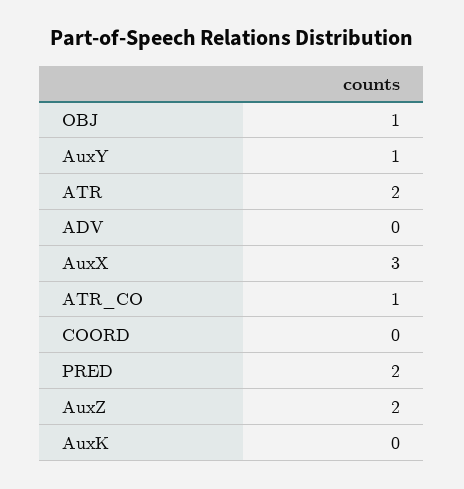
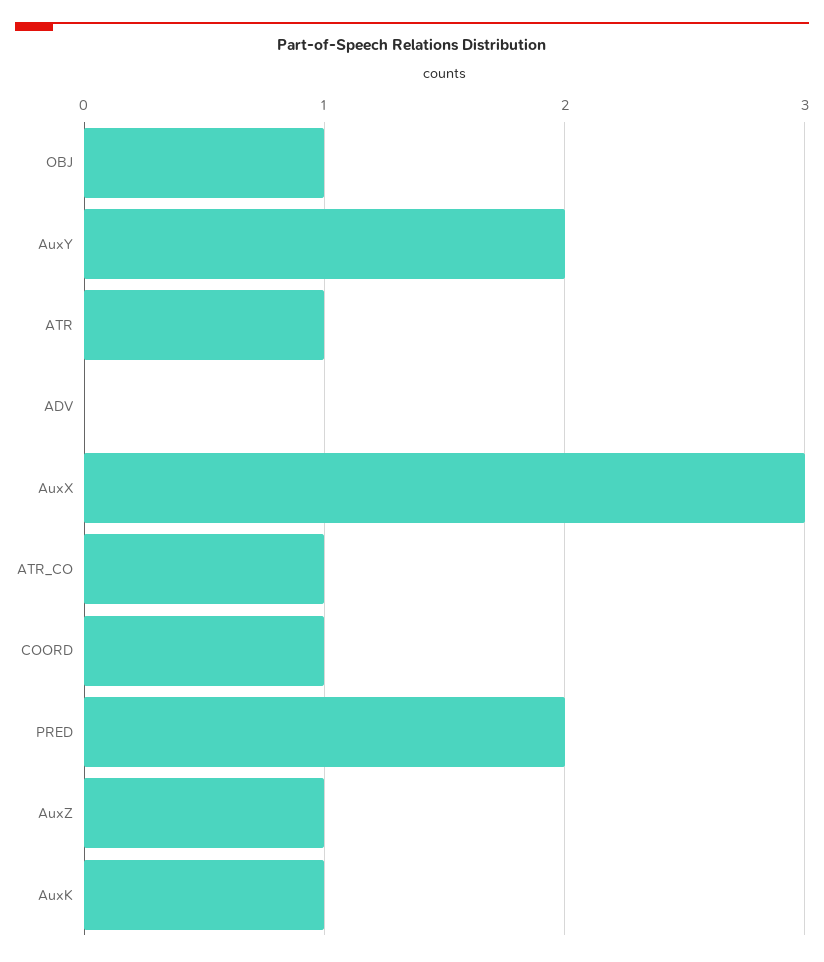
AuxY: 1 -> 2
ATR: 2 -> 1
COORD: 0 -> 1
AuxZ: 2 -> 1
AuxK: 0 -> 1

